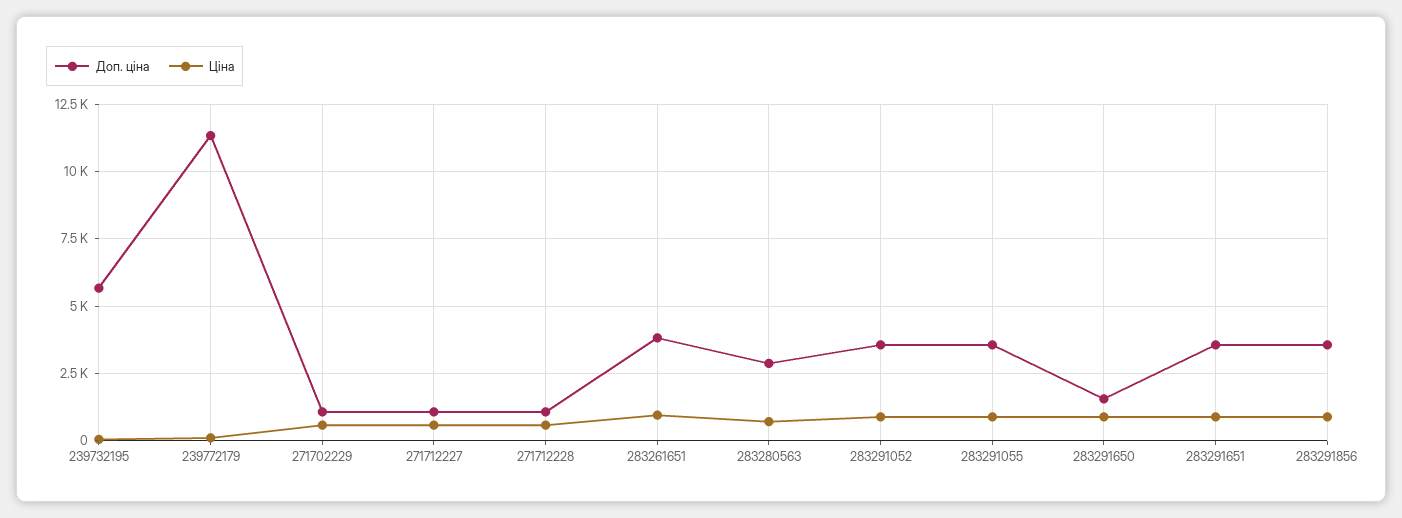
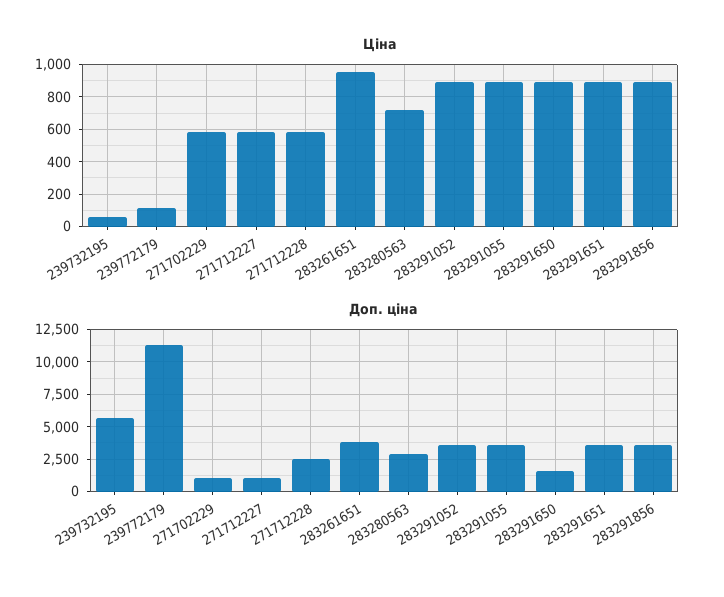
Доп. ціна, 271712228: 1000 -> 2500

